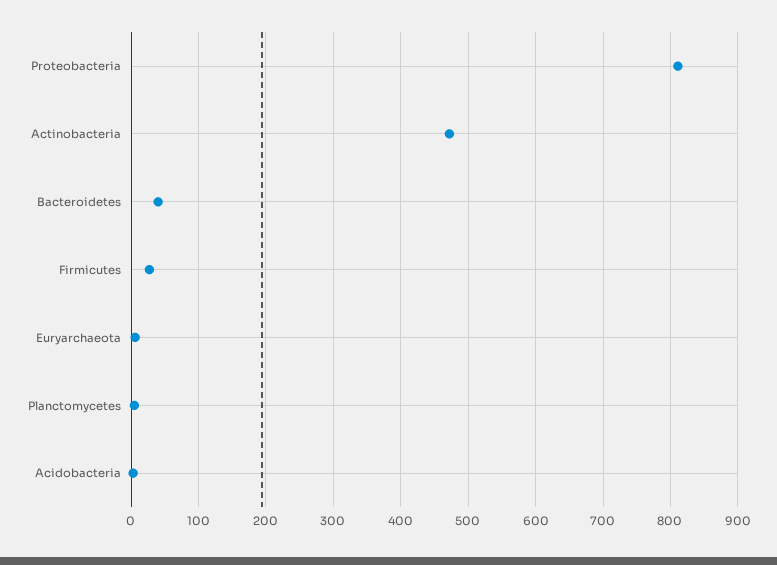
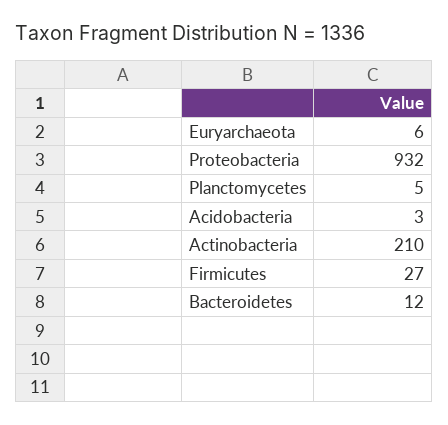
Proteobacteria: 810 -> 932
Actinobacteria: 470 -> 210
Bacteroidetes: 40 -> 12

